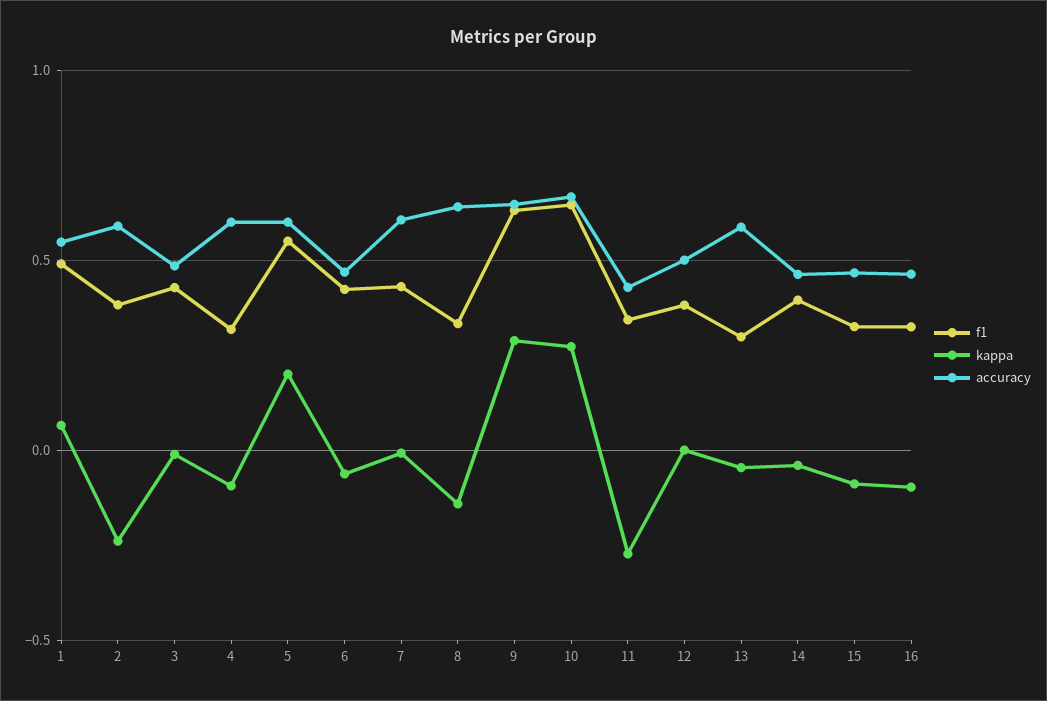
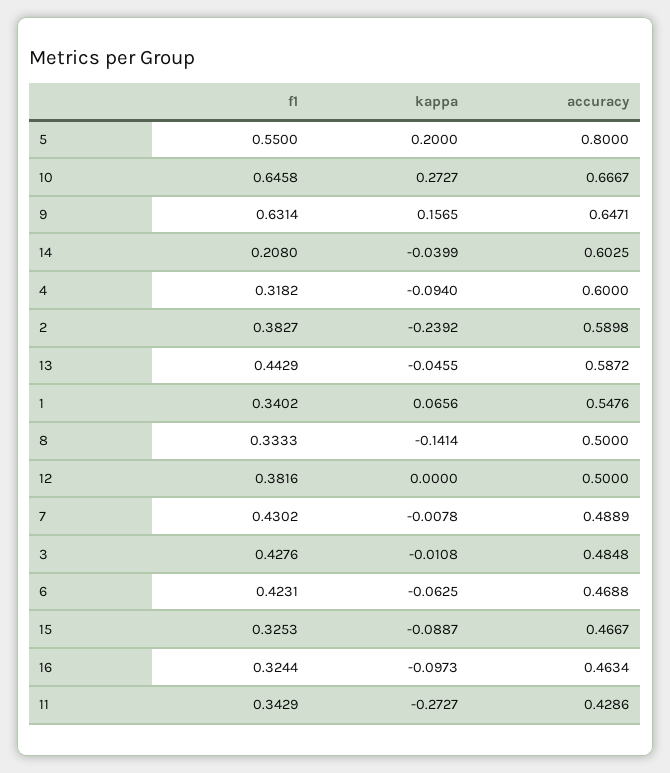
f1, 1: 0.5 -> 0.3402
accuracy, 5: 0.6 -> 0.8
accuracy, 7: 0.6 -> 0.4889
accuracy, 8: 0.65 -> 0.5
kappa, 9: 0.3 -> 0.1565
f1, 13: 0.3 -> 0.4429
f1, 14: 0.4 -> 0.208
accuracy, 14: 0.45 -> 0.6025

